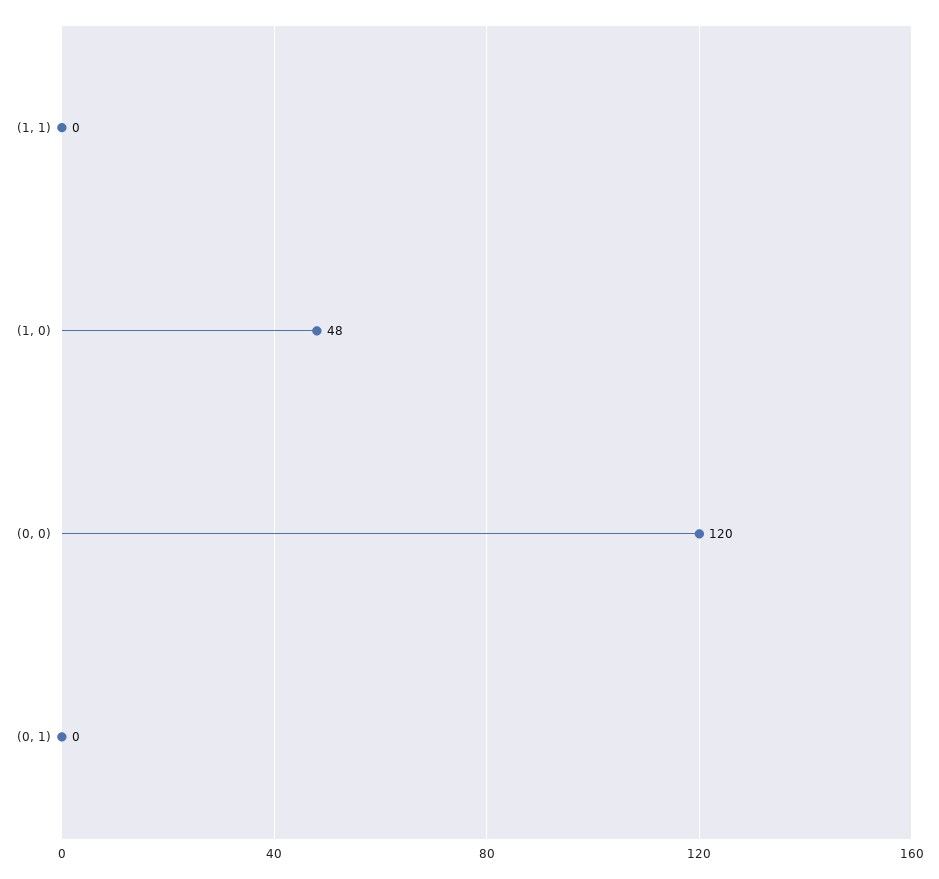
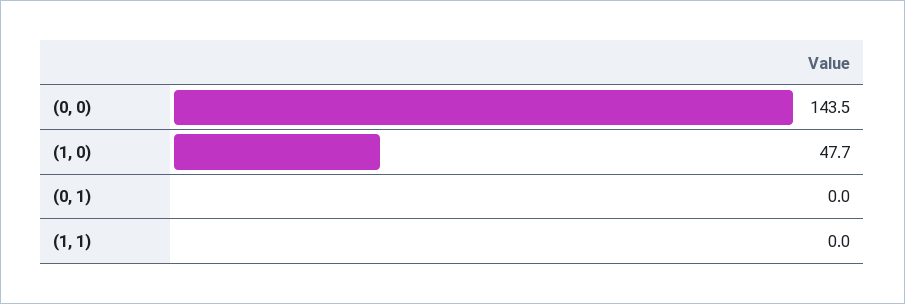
(0, 0): 120 -> 143.5

